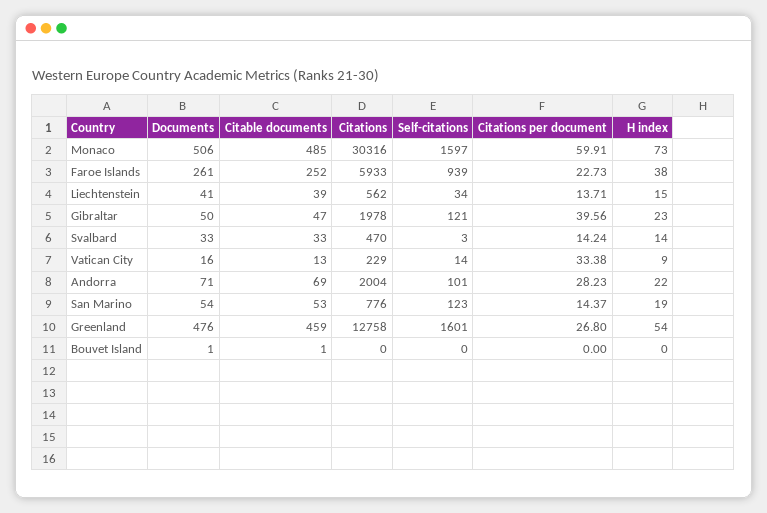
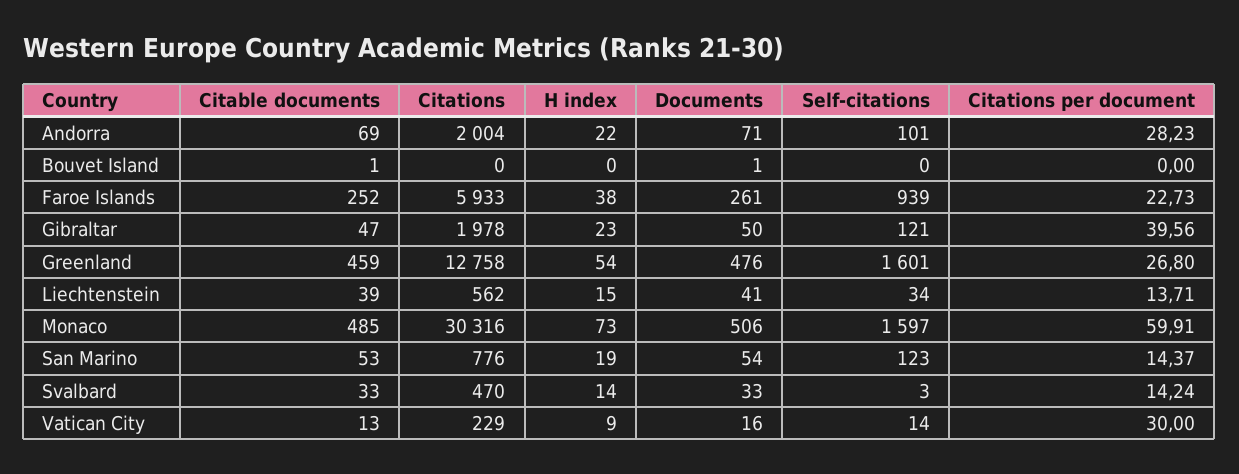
Citations per document, Vatican City: 33.38 -> 30

